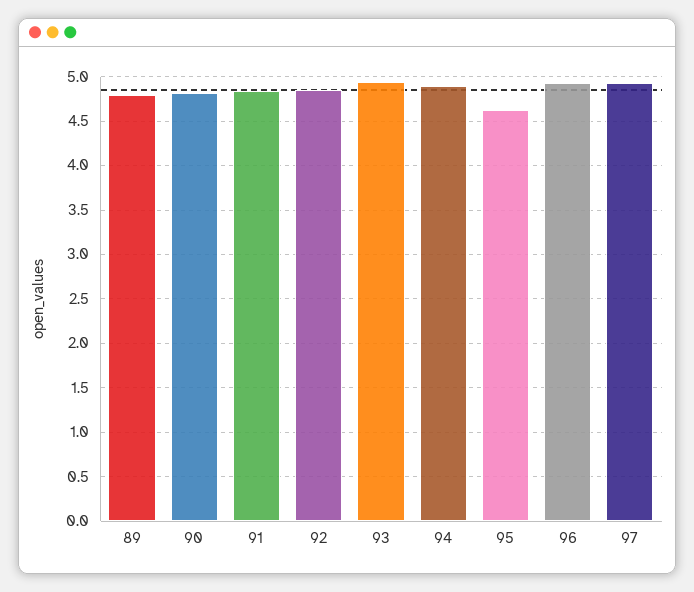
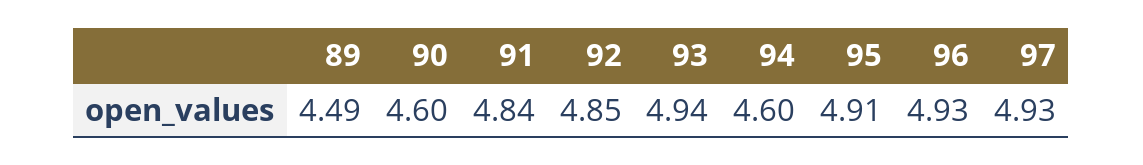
89: 4.8 -> 4.49
90: 4.8 -> 4.6
94: 4.9 -> 4.6
95: 4.6 -> 4.91

